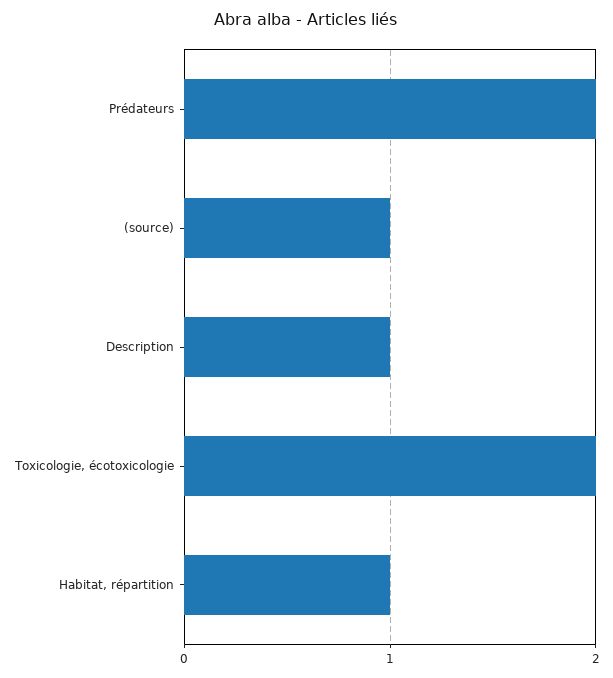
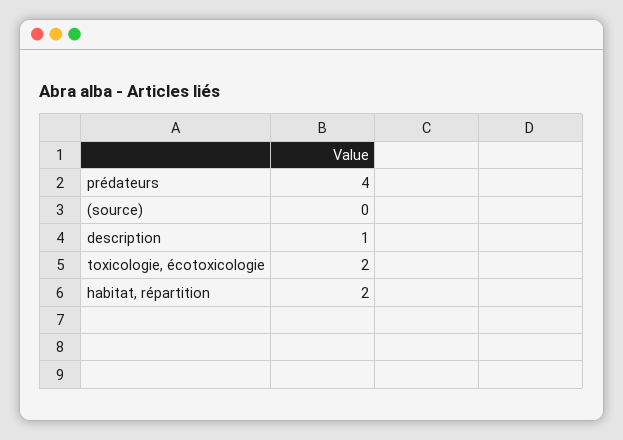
Prédateurs: 2 -> 4
(source): 1 -> 0
Habitat, répartition: 1 -> 2

